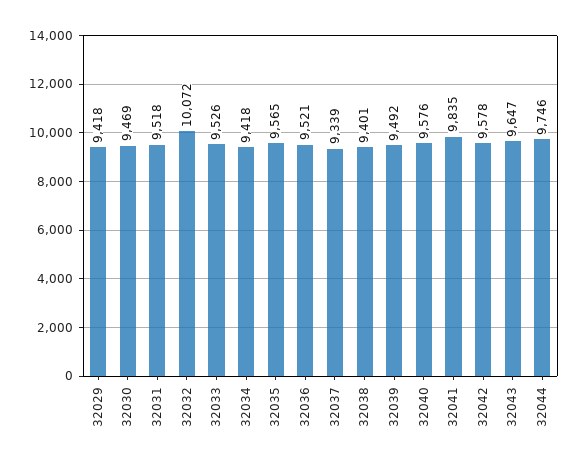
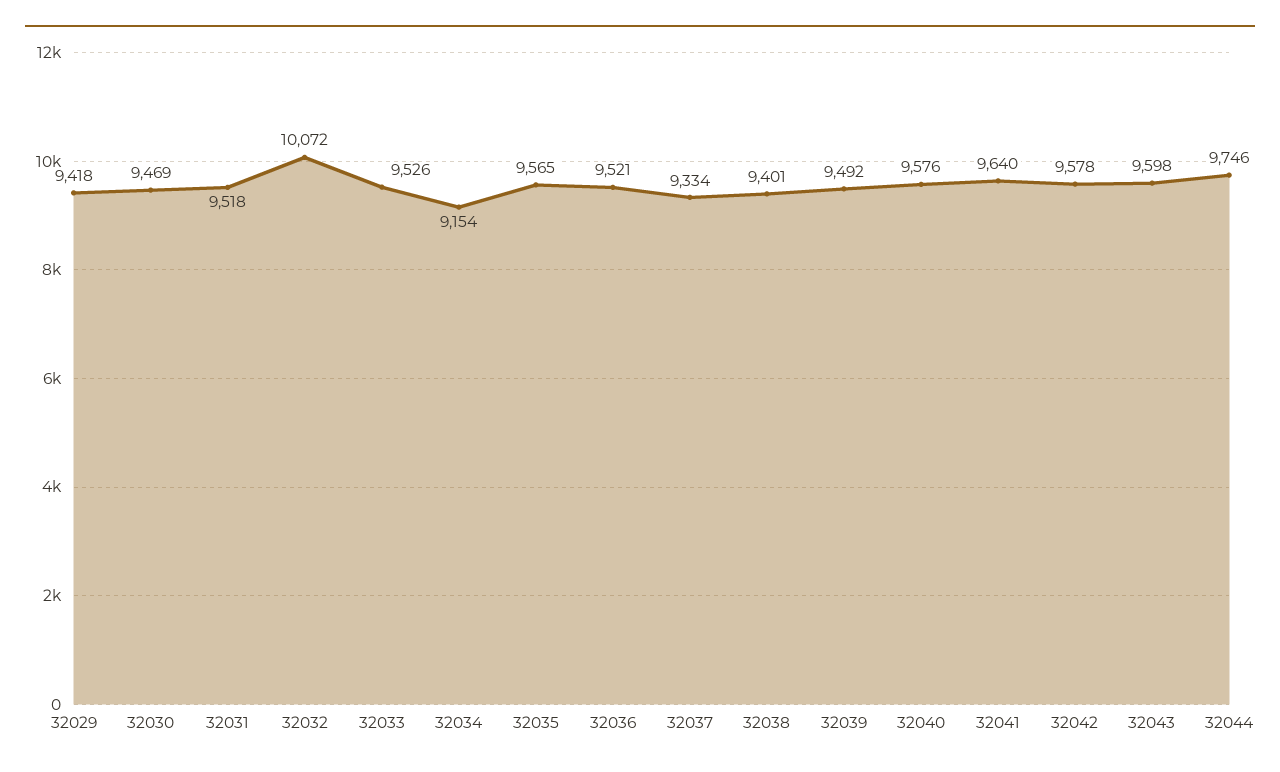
32034: 9418 -> 9154
32037: 9339 -> 9334
32041: 9835 -> 9640
32043: 9647 -> 9598

